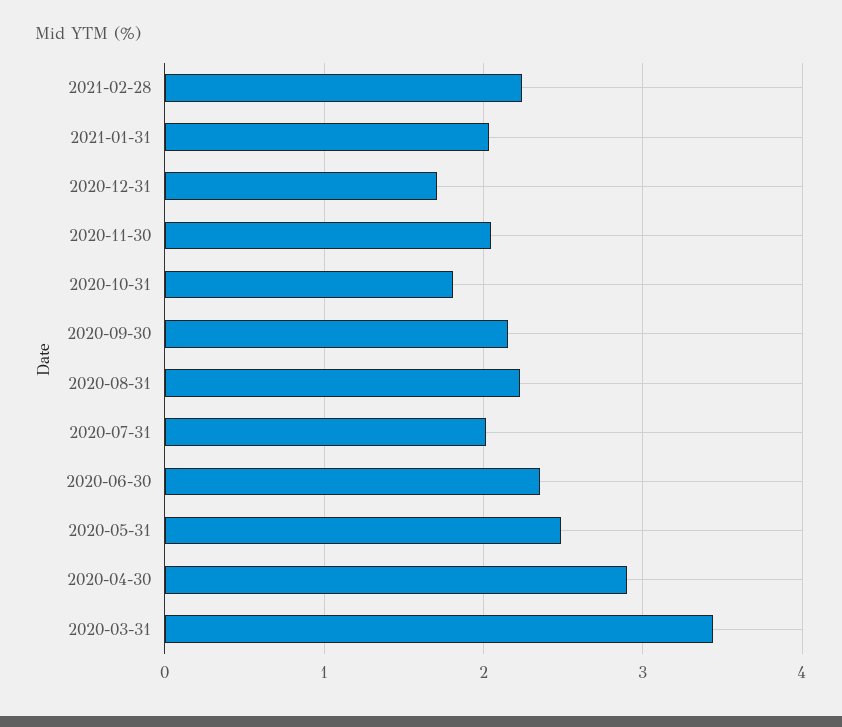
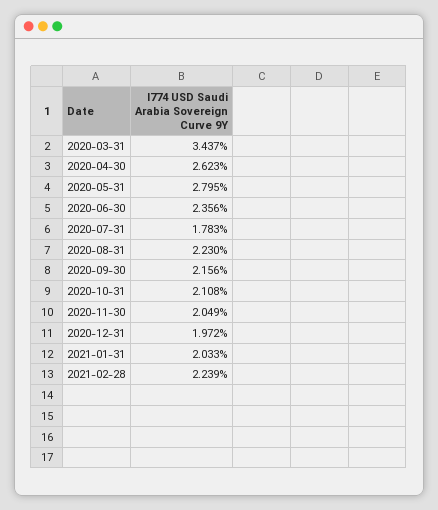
2020-12-31: 1.7 -> 1.972
2020-10-31: 1.8 -> 2.108
2020-07-31: 2 -> 1.783
2020-05-31: 2.5 -> 2.795
2020-04-30: 2.9 -> 2.623

